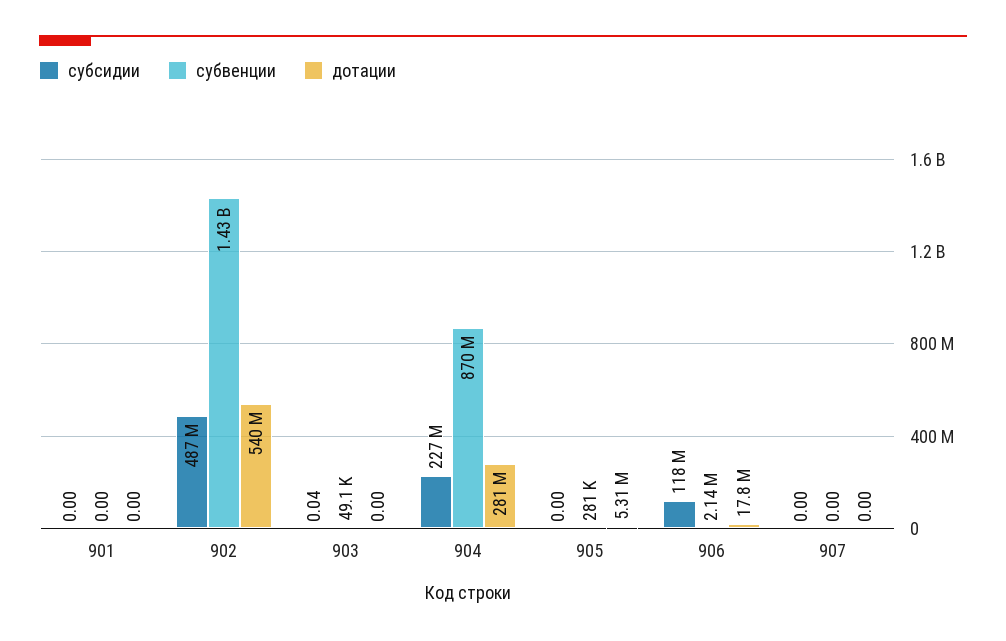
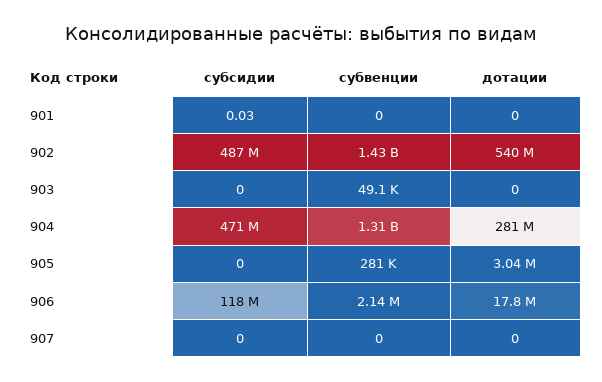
субсидии, 901: 0 -> 0.03
субсидии, 903: 0.04 -> 0
субсидии, 904: 227000000 -> 471000000
субвенции, 904: 870000000 -> 1310000000
дотации, 905: 5310000 -> 3040000

